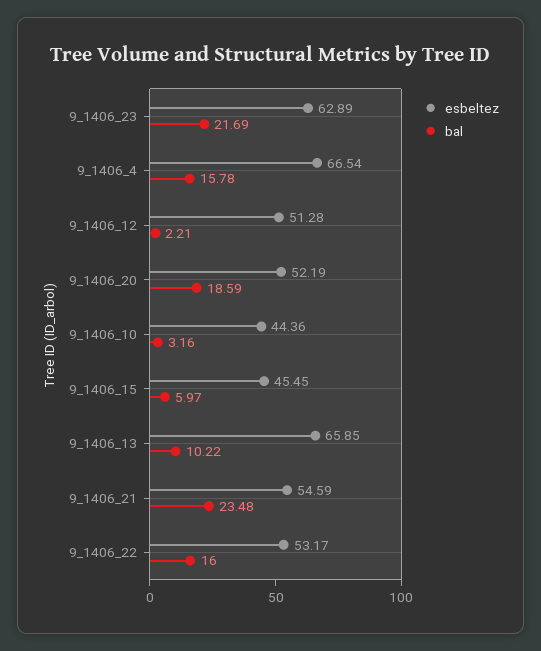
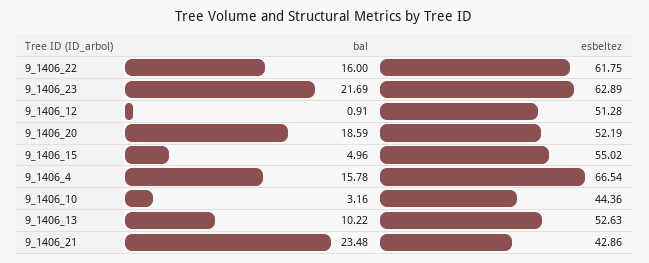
bal, 9_1406_12: 2.21 -> 0.91
esbeltez, 9_1406_15: 45.45 -> 55.02
bal, 9_1406_15: 5.97 -> 4.96
esbeltez, 9_1406_13: 65.85 -> 52.63
esbeltez, 9_1406_21: 54.59 -> 42.86
esbeltez, 9_1406_22: 53.17 -> 61.75

